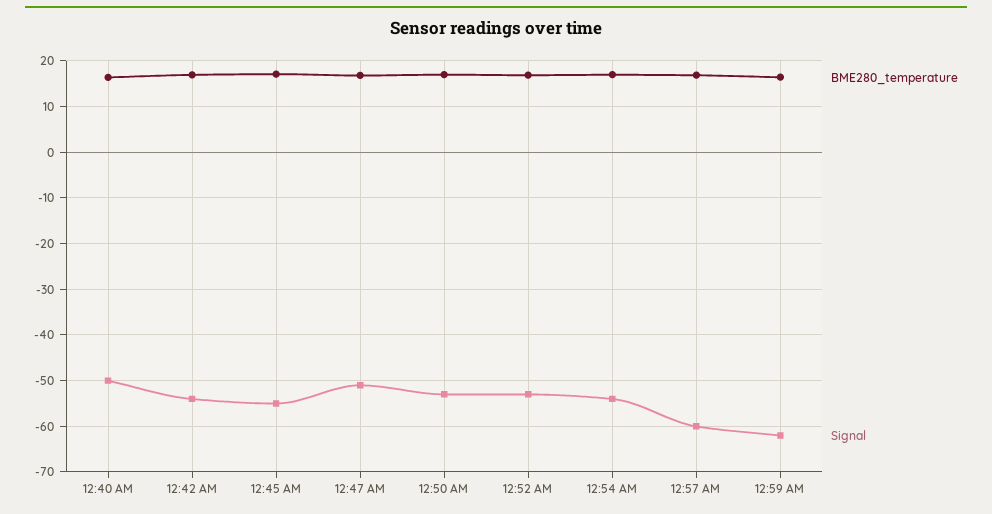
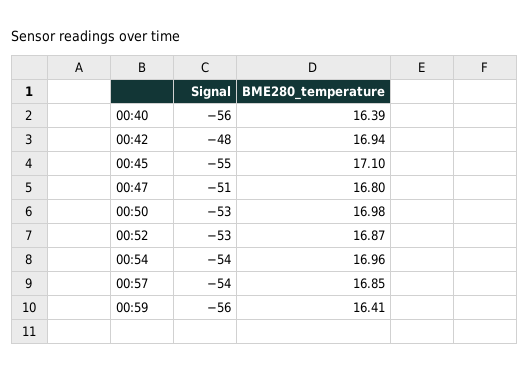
Signal, 12:40 AM: -50 -> -56
Signal, 12:42 AM: -54 -> -48
Signal, 12:57 AM: -60 -> -54
Signal, 12:59 AM: -62 -> -56

